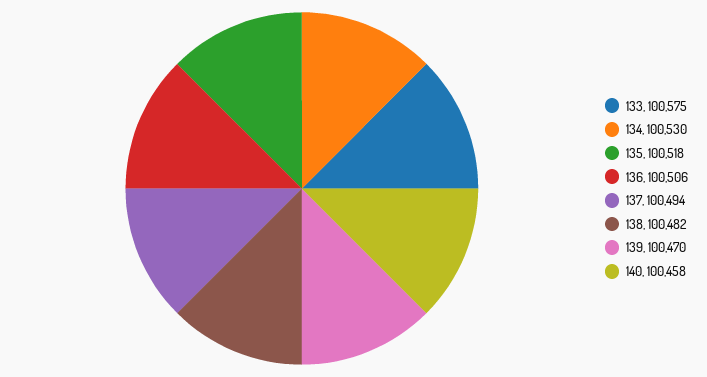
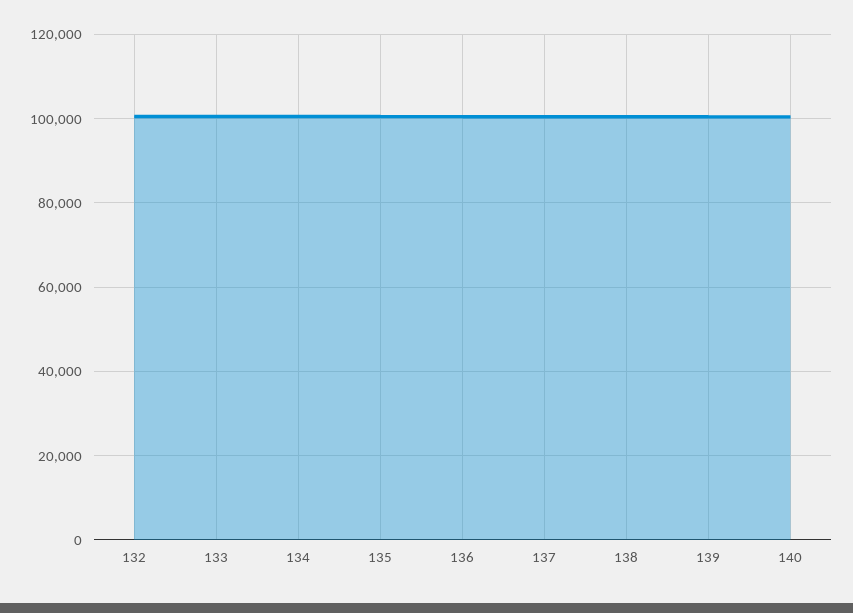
132: none -> 100000

